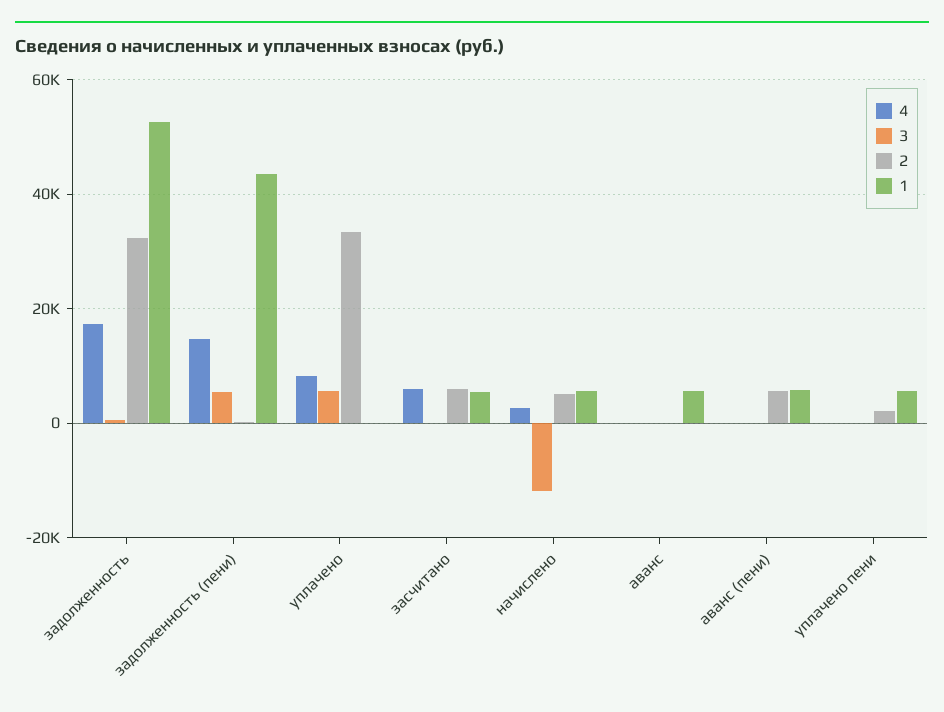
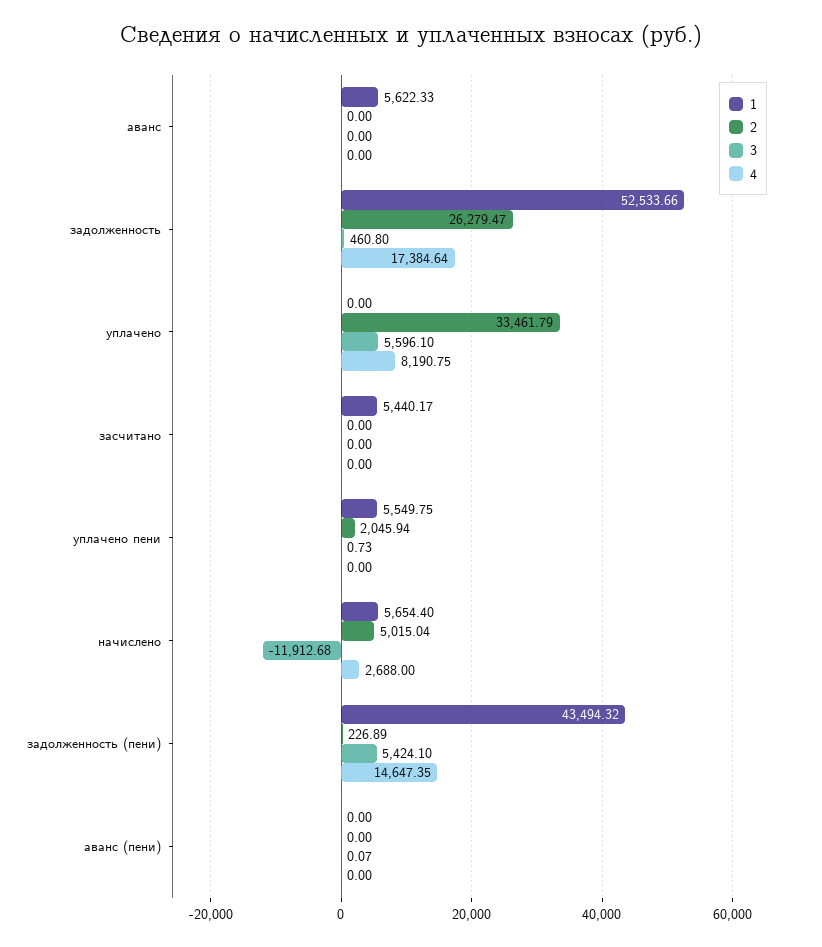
2, задолженность: 32000 -> 26279.47
4, засчитано: 6000 -> 0
2, засчитано: 6000 -> 0
2, аванс (пени): 6000 -> 0
1, аванс (пени): 6000 -> 0

